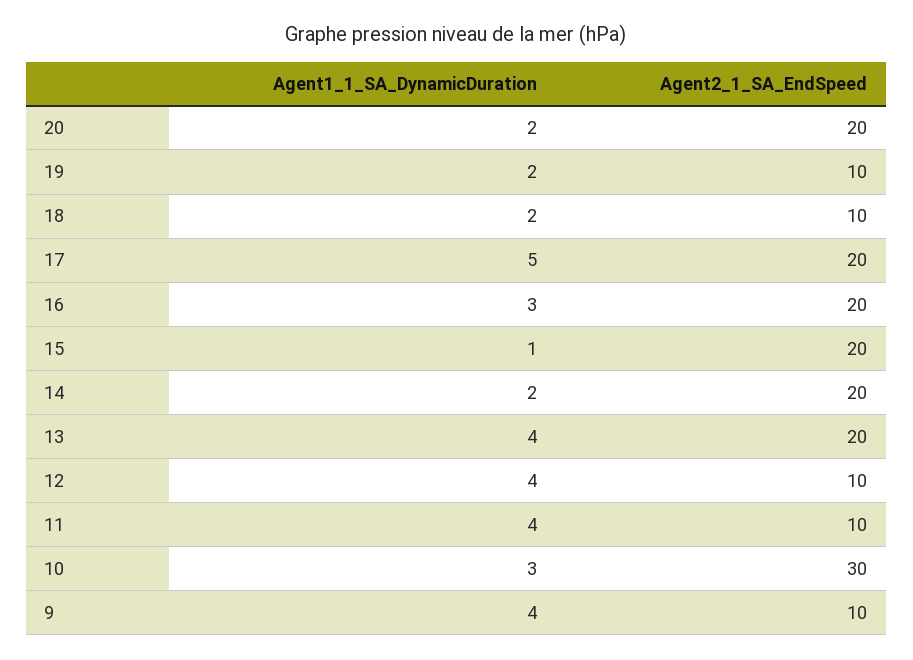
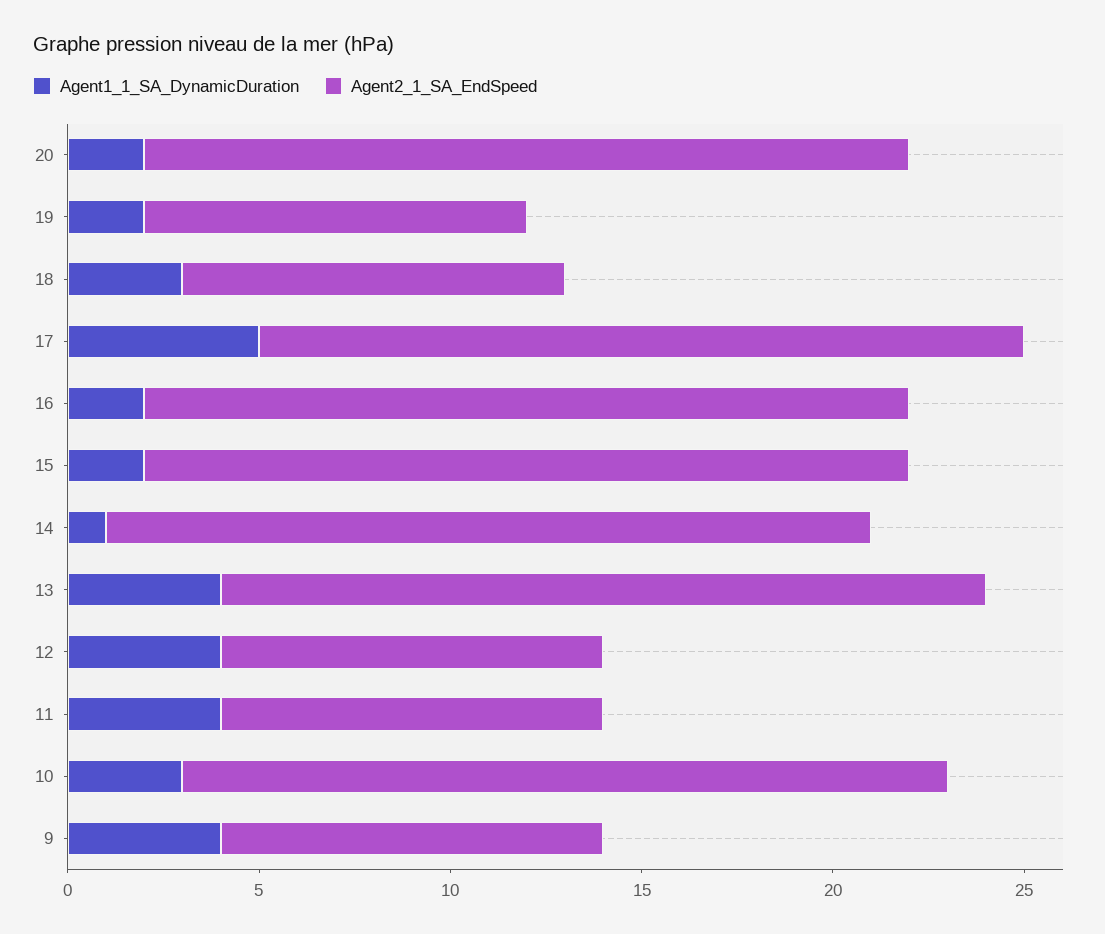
Agent1_1_SA_DynamicDuration, 18: 2 -> 3
Agent1_1_SA_DynamicDuration, 16: 3 -> 2
Agent1_1_SA_DynamicDuration, 15: 1 -> 2
Agent1_1_SA_DynamicDuration, 14: 2 -> 1
Agent2_1_SA_EndSpeed, 10: 30 -> 20

